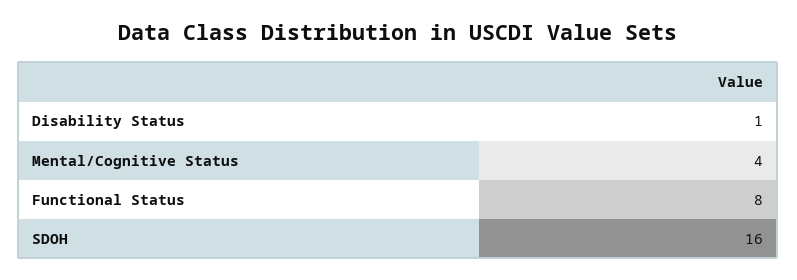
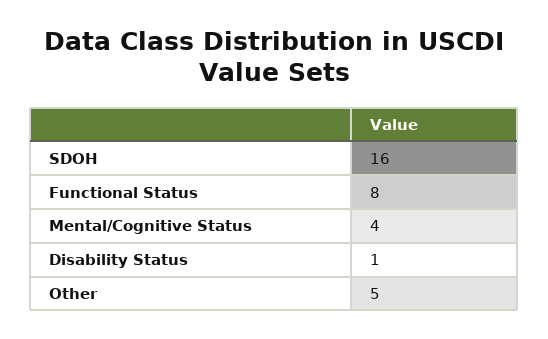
Other: none -> 5

